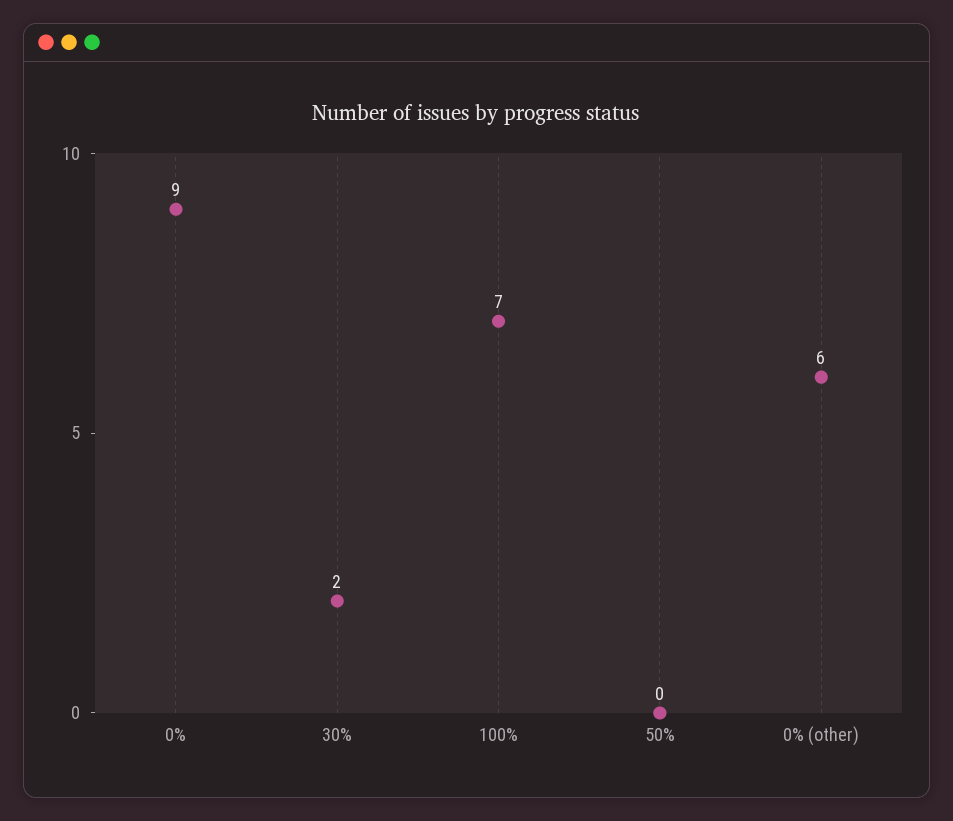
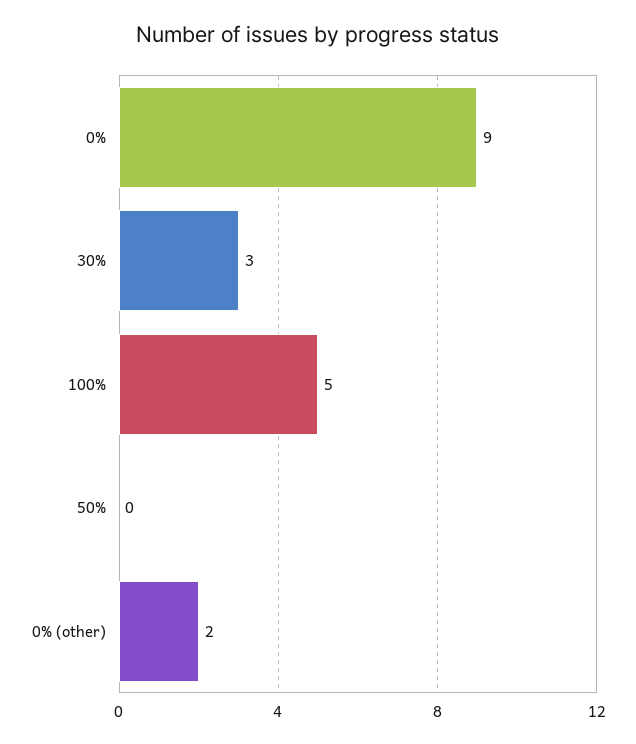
30%: 2 -> 3
100%: 7 -> 5
0% (other): 6 -> 2

